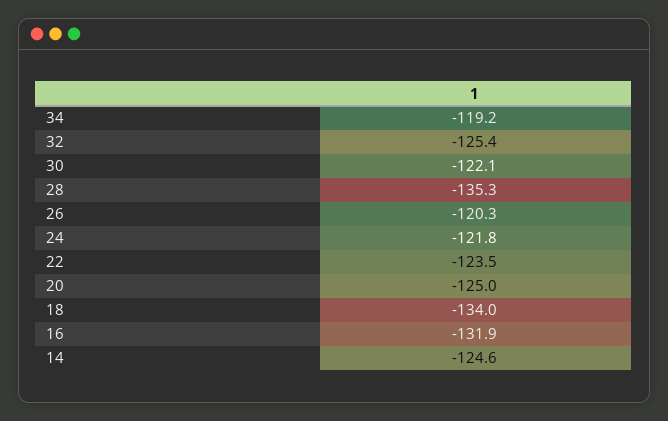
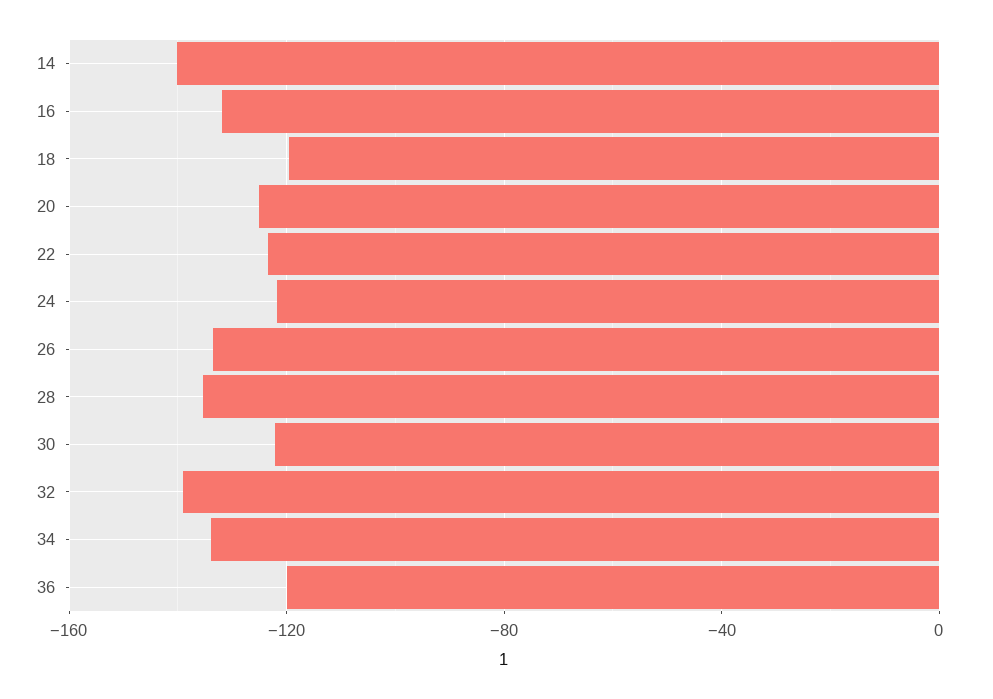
34: -119.2 -> -135
32: -125.4 -> -140
26: -120.3 -> -135
18: -134 -> -120
14: -124.6 -> -140
36: none -> -120

